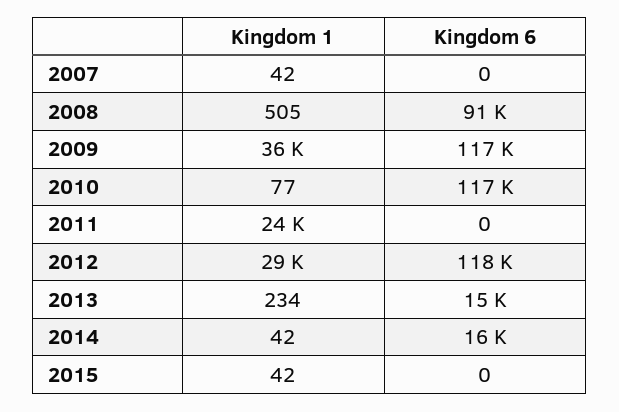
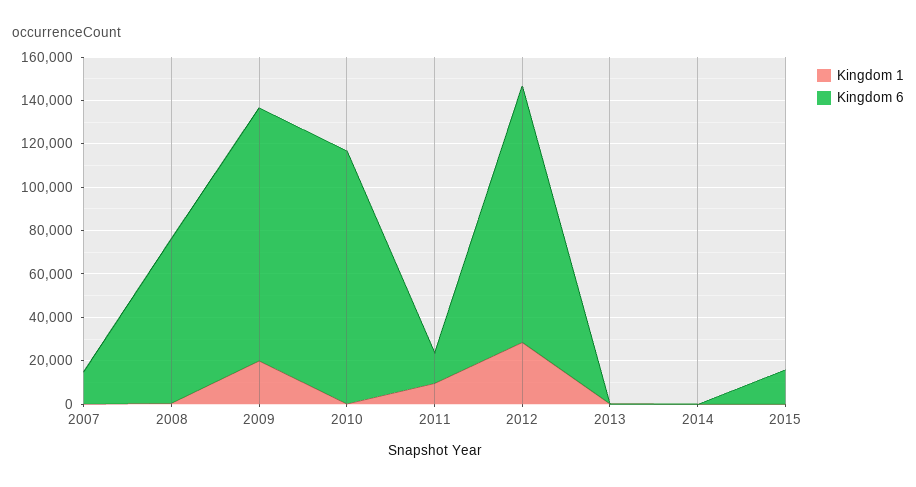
Kingdom 6, 2007: 0 -> 15000
Kingdom 6, 2008: 91000 -> 75000
Kingdom 1, 2009: 36000 -> 20000
Kingdom 1, 2011: 24000 -> 10000
Kingdom 6, 2011: 0 -> 15000
Kingdom 6, 2013: 15000 -> 0
Kingdom 6, 2014: 16000 -> 0
Kingdom 6, 2015: 0 -> 15000

